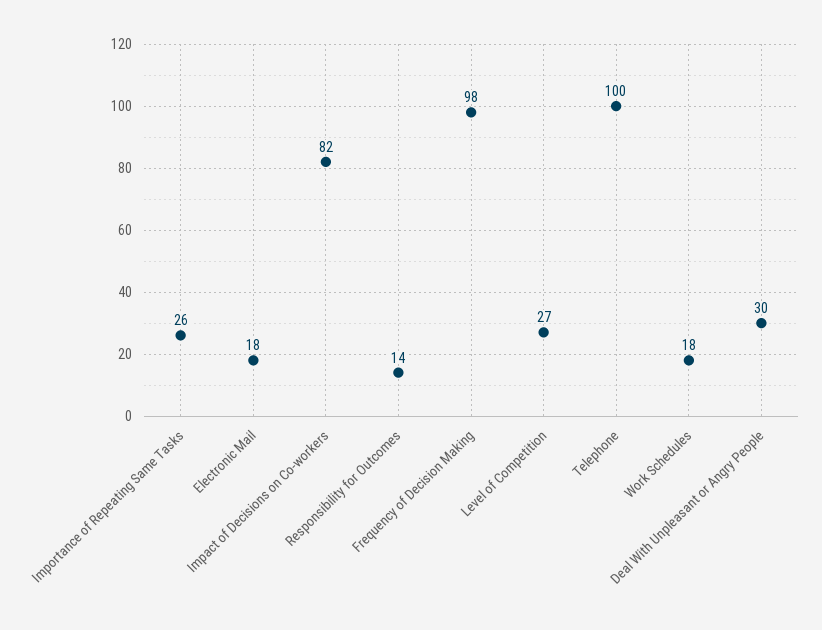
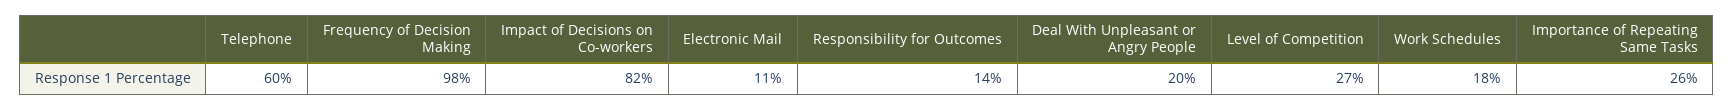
Electronic Mail: 18 -> 11
Telephone: 100 -> 60
Deal With Unpleasant or Angry People: 30 -> 20

